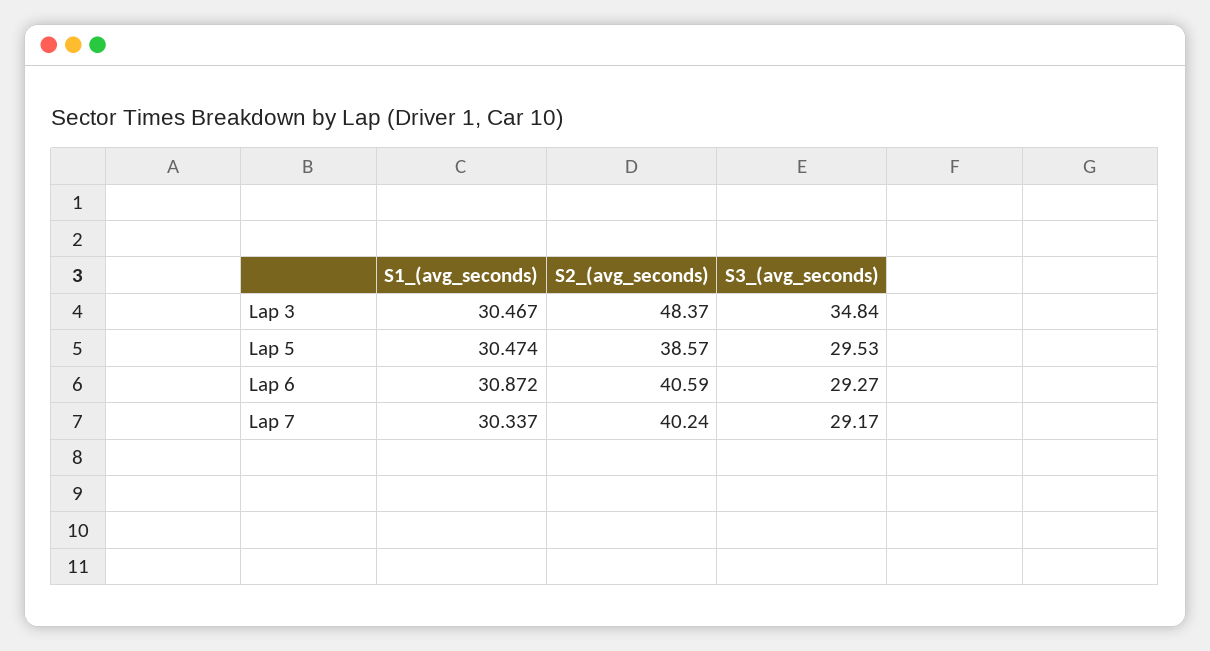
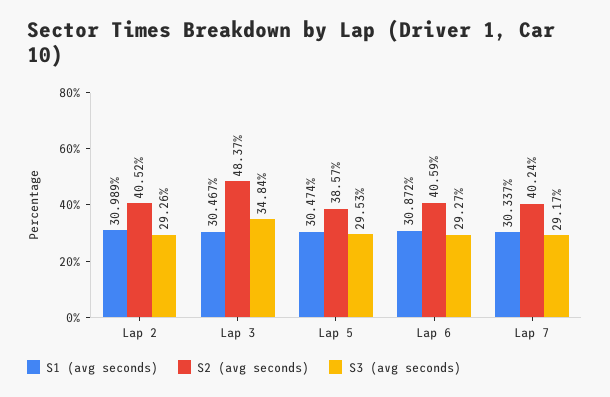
S1_(avg_seconds), Lap 2: none -> 30.989
S2_(avg_seconds), Lap 2: none -> 40.52
S3_(avg_seconds), Lap 2: none -> 29.26

